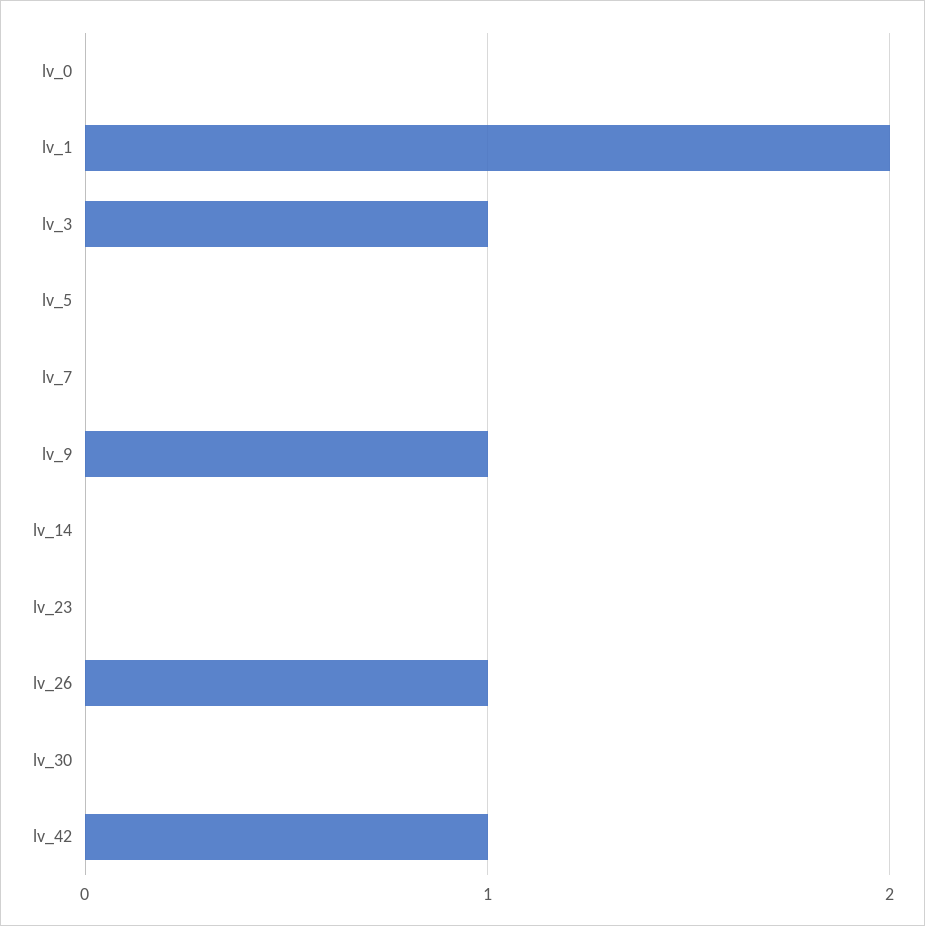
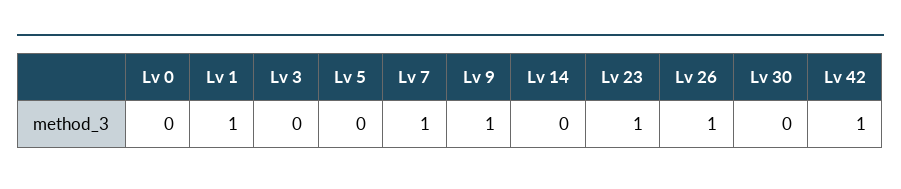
lv_1: 2 -> 1
lv_3: 1 -> 0
lv_7: 0 -> 1
lv_23: 0 -> 1

